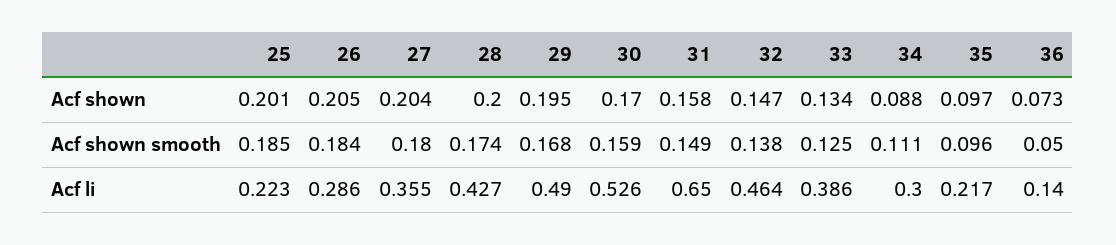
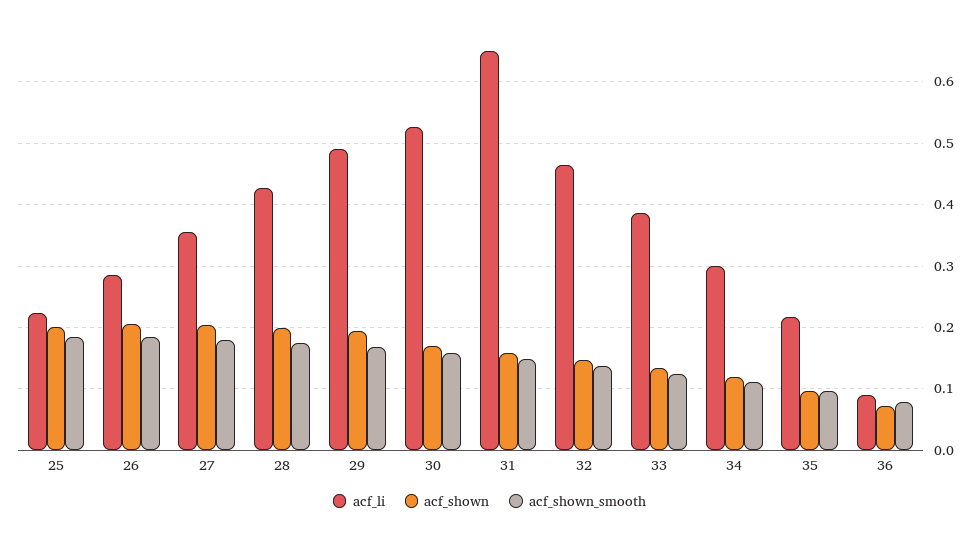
Acf shown, 34: 0.088 -> 0.12
Acf shown smooth, 36: 0.05 -> 0.08
Acf li, 36: 0.14 -> 0.09

